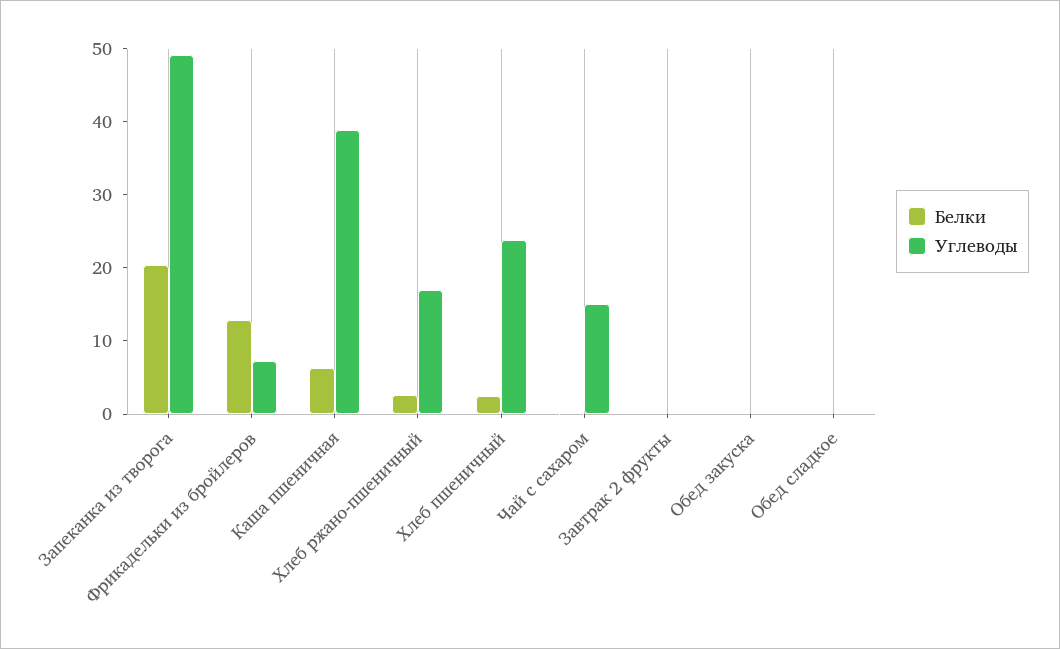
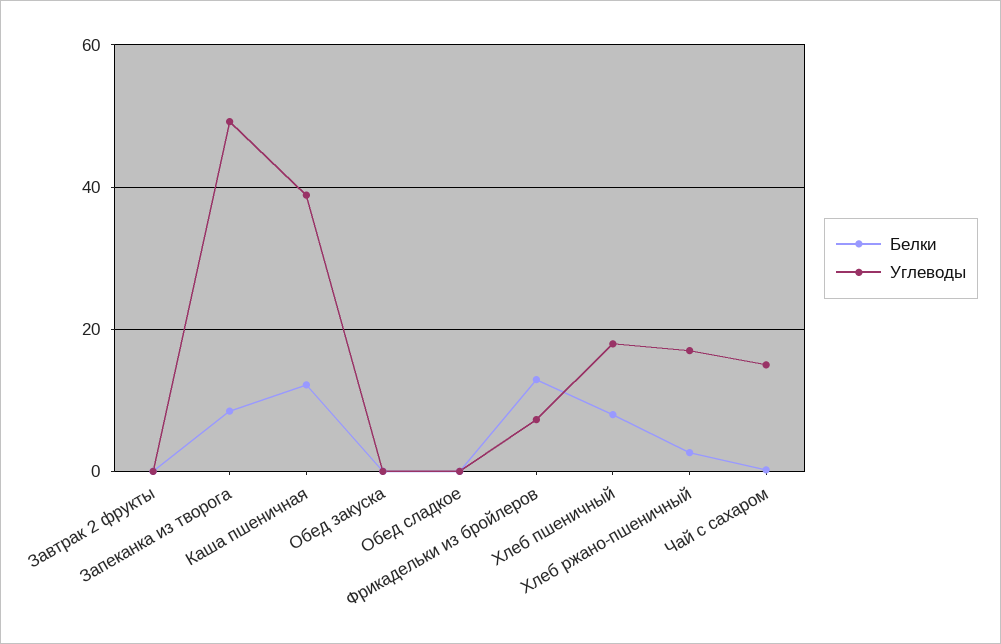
Белки, Запеканка из творога: 20 -> 8
Белки, Каша пшеничная: 6 -> 12
Белки, Хлеб пшеничный: 2 -> 8
Углеводы, Хлеб пшеничный: 24 -> 18

